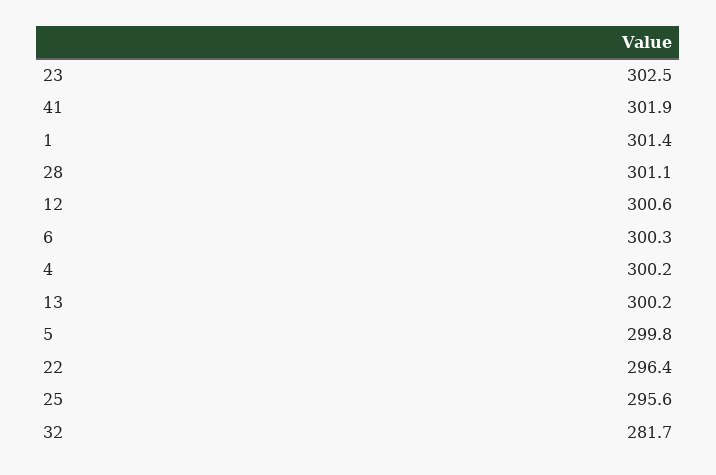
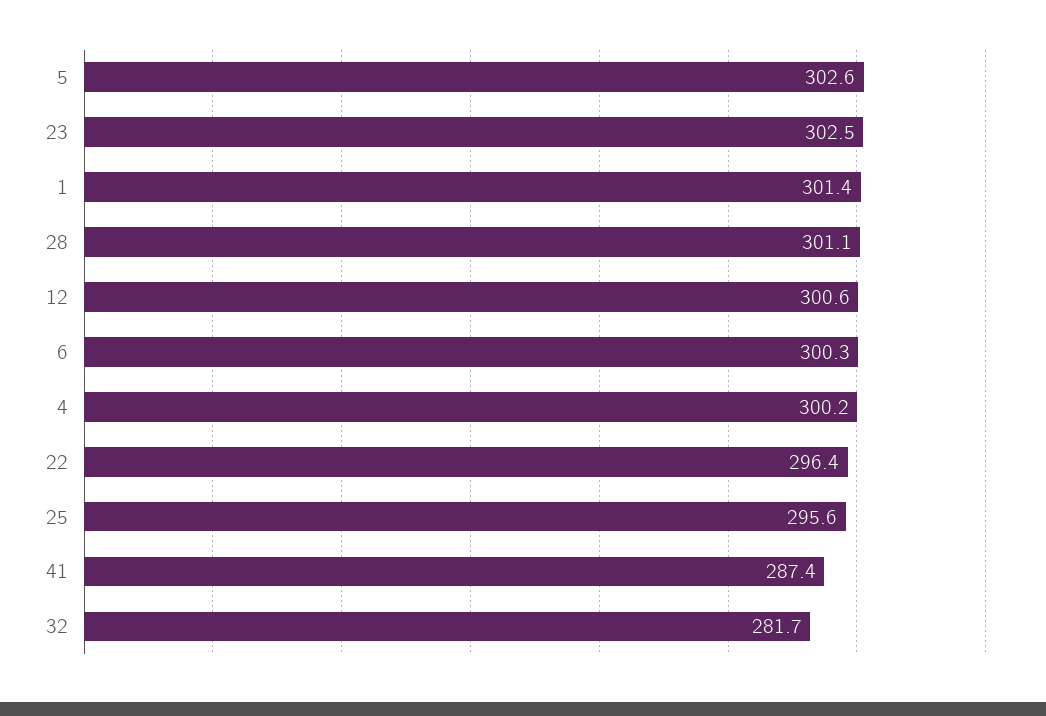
41: 301.9 -> 287.4
13: 300.2 -> none
5: 299.8 -> 302.6

